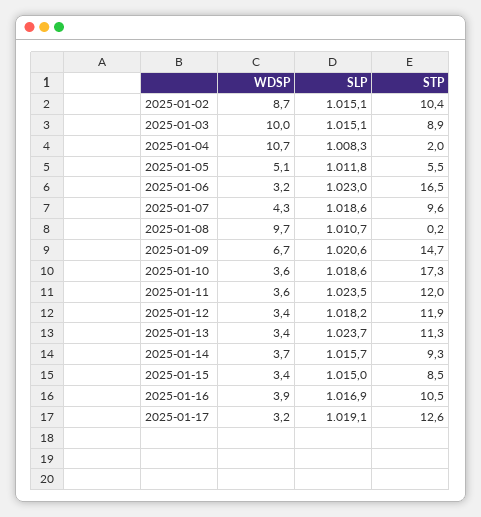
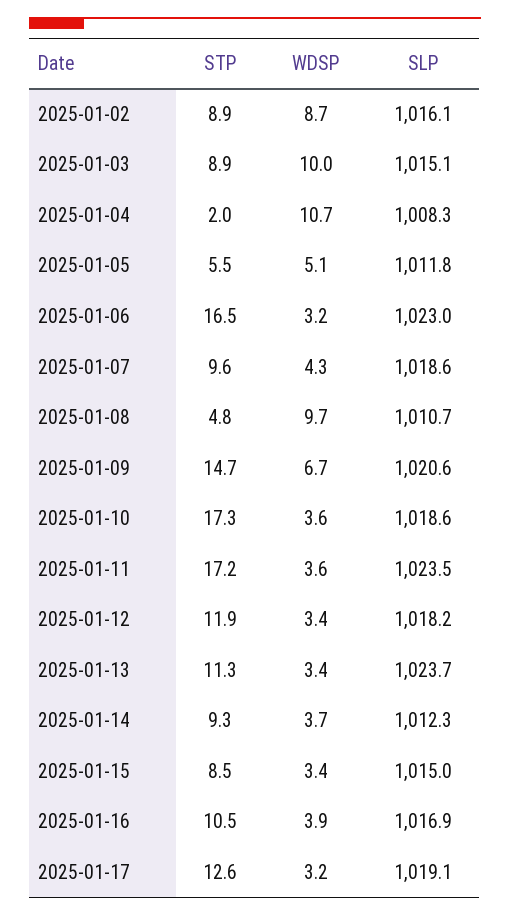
SLP, 2025-01-02: 1015.1 -> 1016.1
STP, 2025-01-02: 10.4 -> 8.9
STP, 2025-01-08: 0.2 -> 4.8
STP, 2025-01-11: 12 -> 17.2
SLP, 2025-01-14: 1015.7 -> 1012.3

